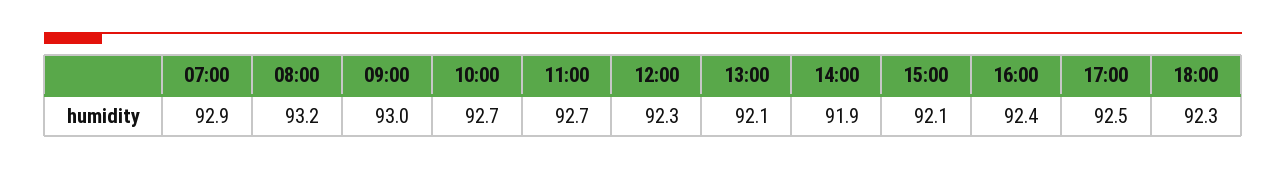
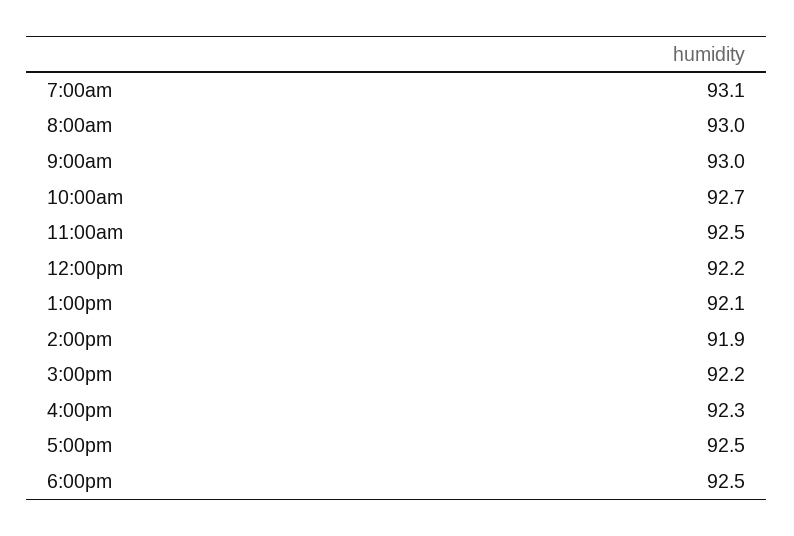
07:00: 92.9 -> 93.1
08:00: 93.2 -> 93
11:00: 92.7 -> 92.5
12:00: 92.3 -> 92.2
15:00: 92.1 -> 92.2
16:00: 92.4 -> 92.3
18:00: 92.3 -> 92.5

